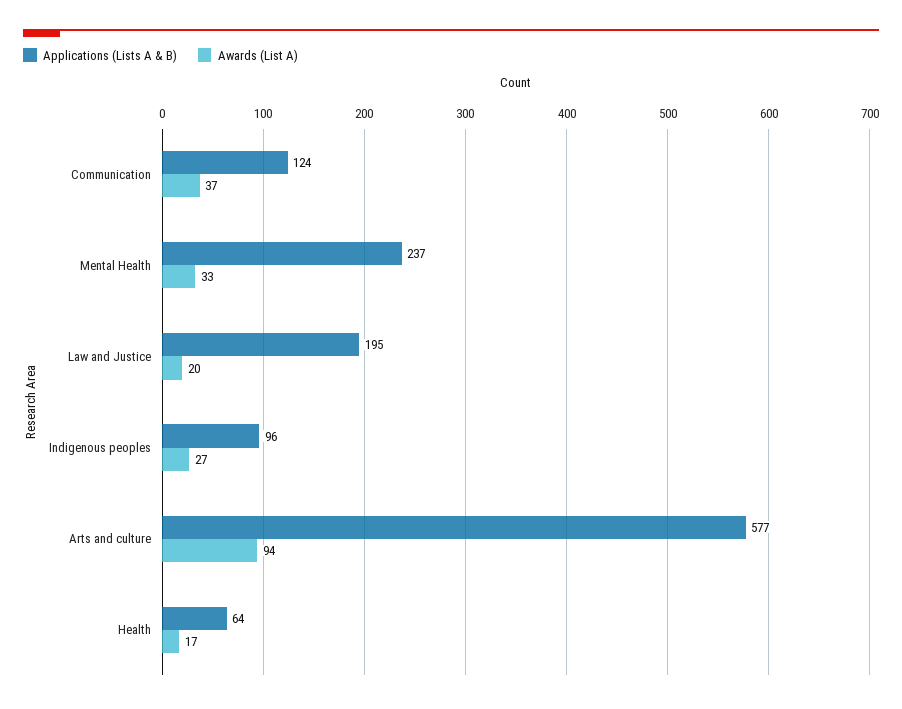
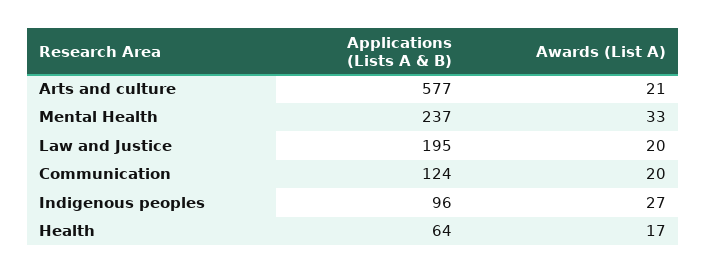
Awards (List A), Communication: 37 -> 20
Awards (List A), Arts and culture: 94 -> 21

